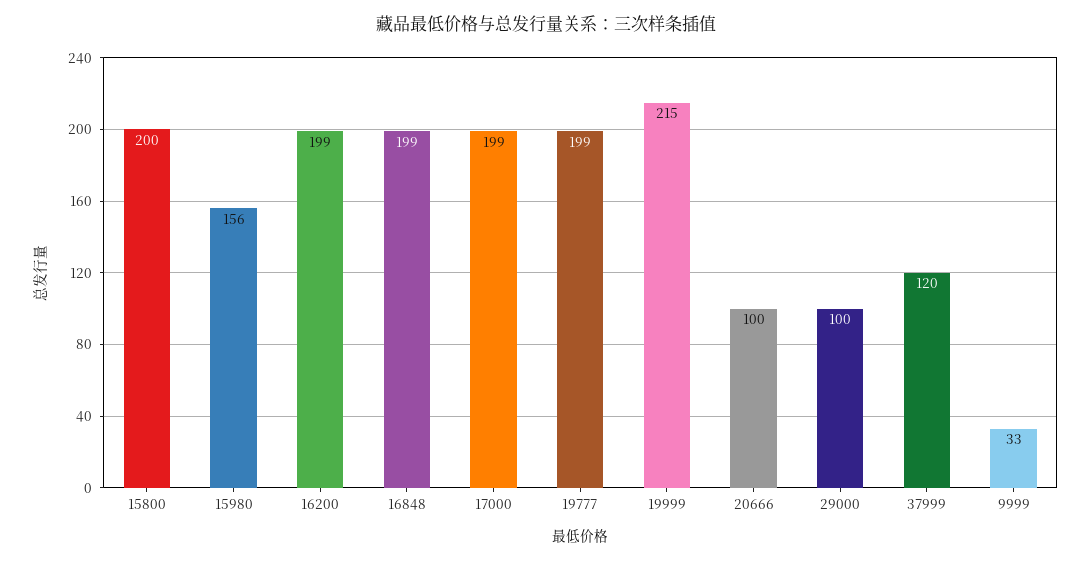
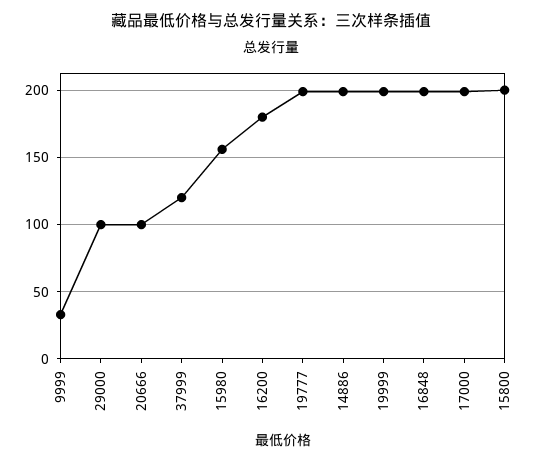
16200: 199 -> 180
19999: 215 -> 200
14886: none -> 200

